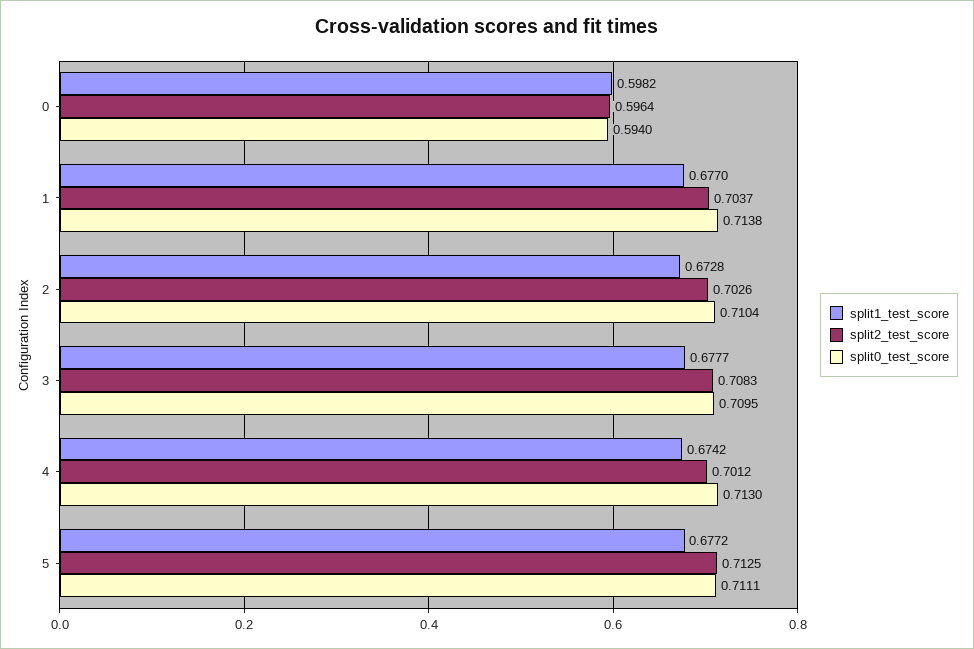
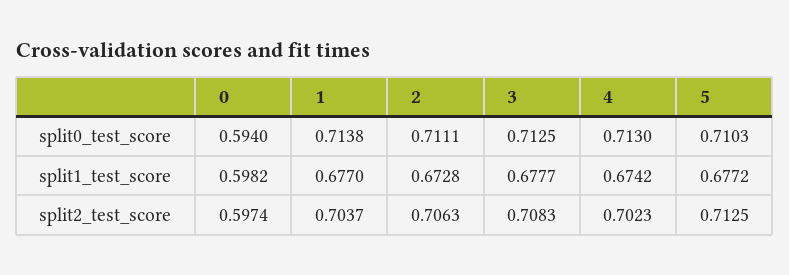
split2_test_score, 0: 0.5964 -> 0.5974
split2_test_score, 2: 0.7026 -> 0.7063
split0_test_score, 2: 0.7104 -> 0.7111
split0_test_score, 3: 0.7095 -> 0.7125
split2_test_score, 4: 0.7012 -> 0.7023
split0_test_score, 5: 0.7111 -> 0.7103

